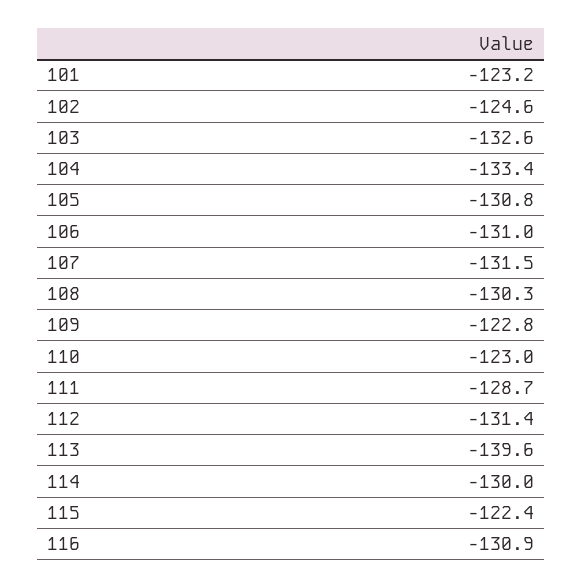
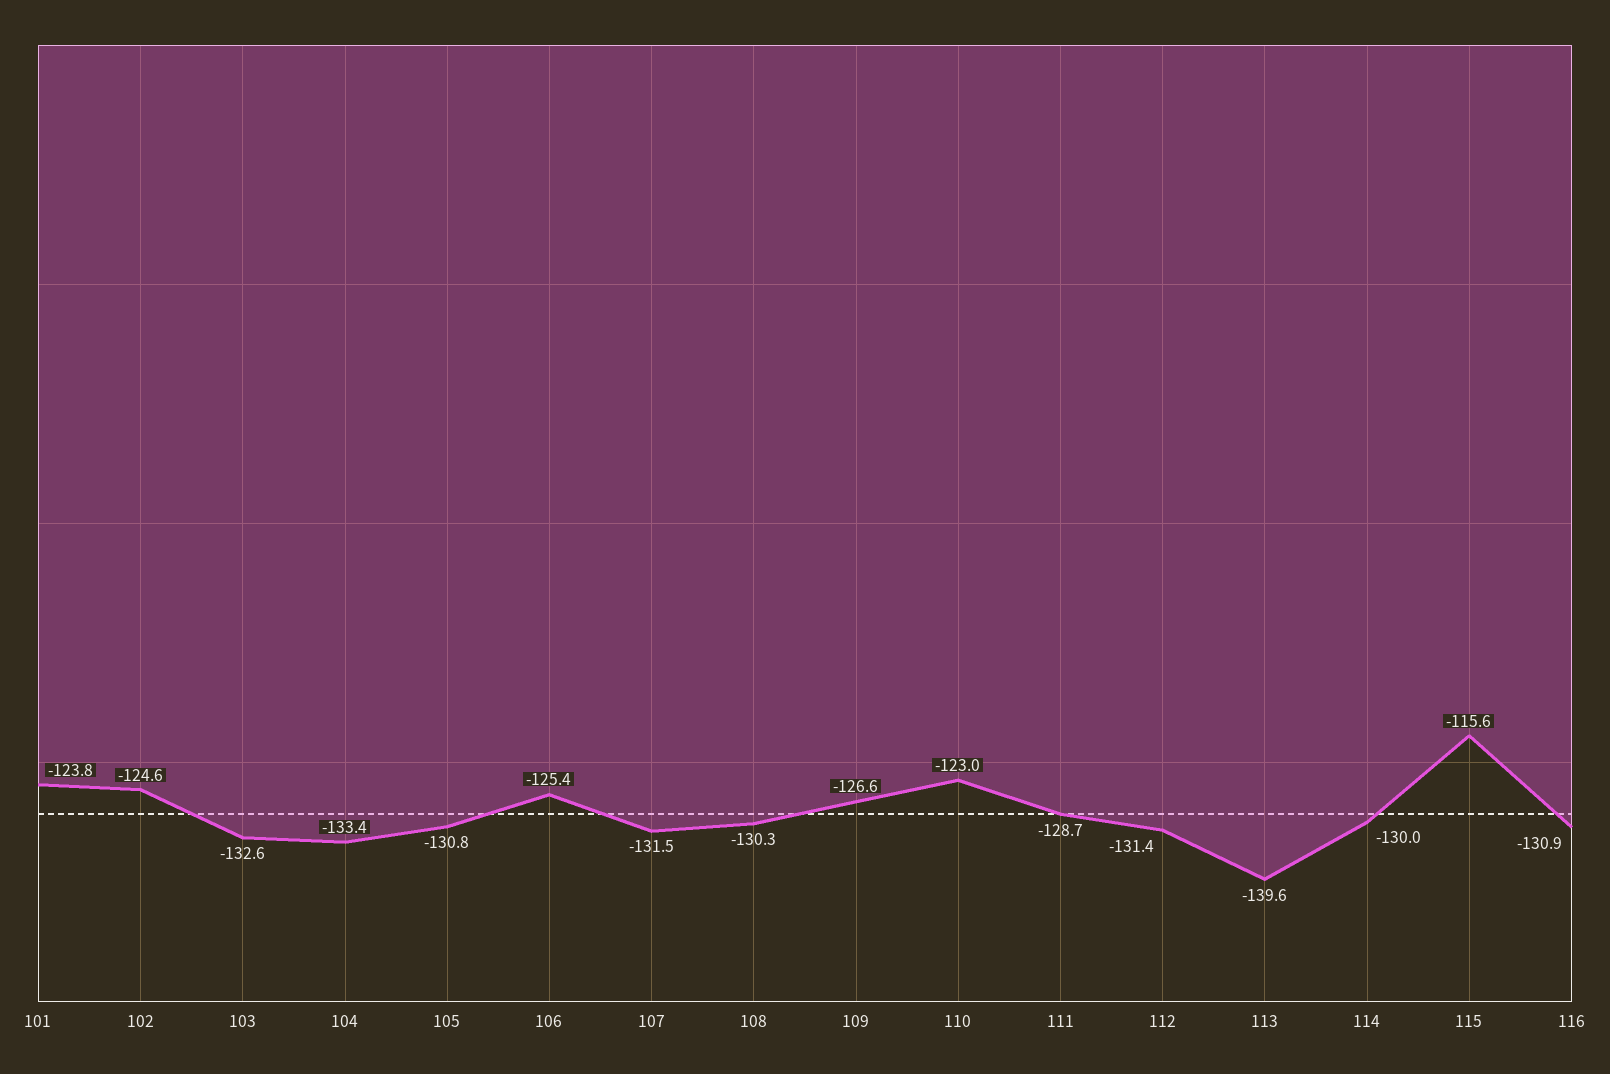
101: -123.2 -> -123.8
106: -131 -> -125.4
109: -122.8 -> -126.6
115: -122.4 -> -115.6

